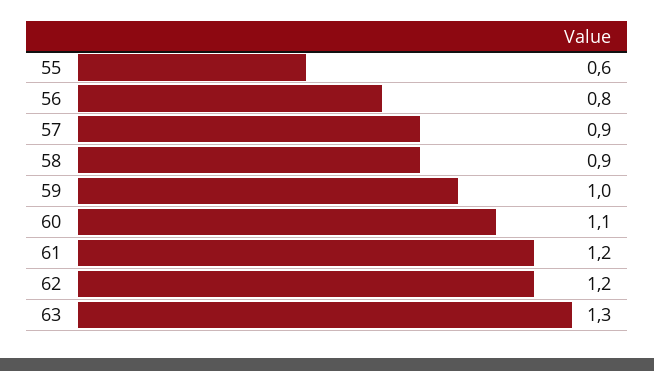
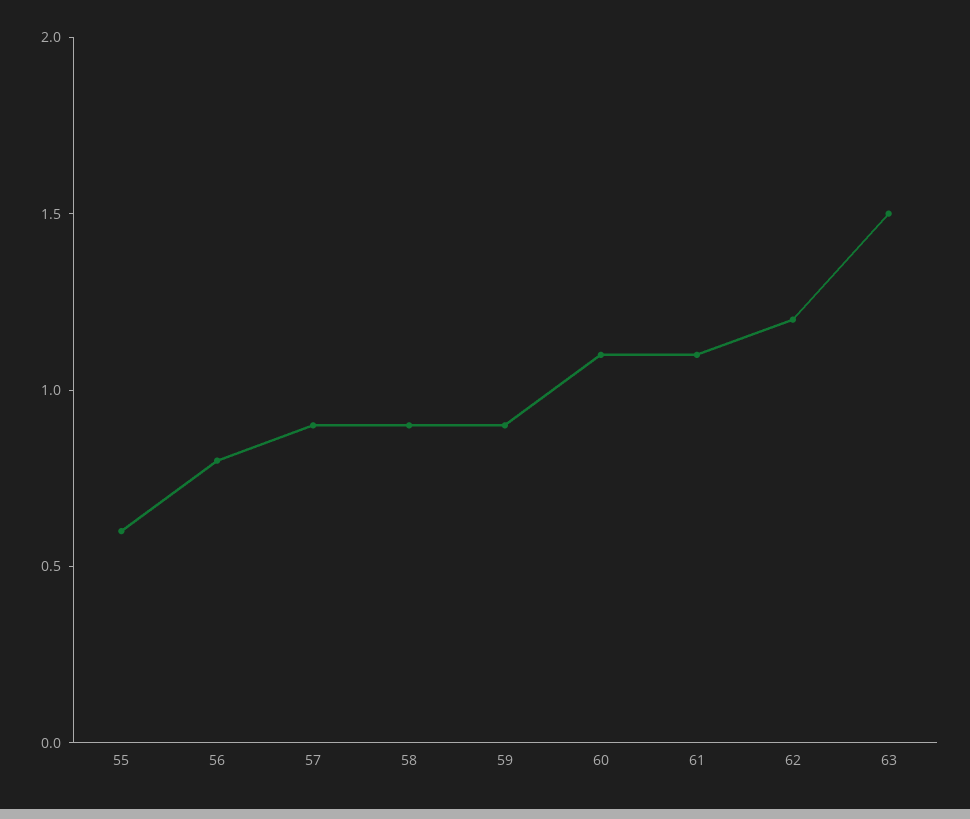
59: 1 -> 0.9
61: 1.2 -> 1.1
63: 1.3 -> 1.5

